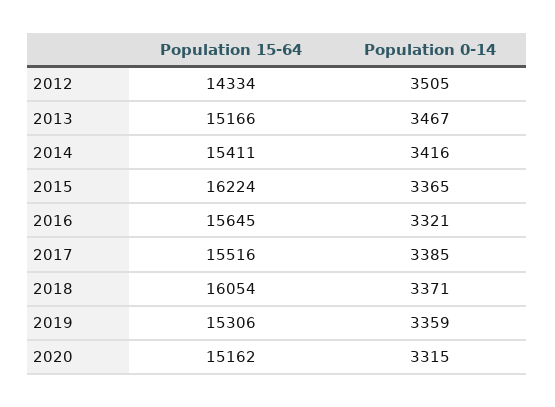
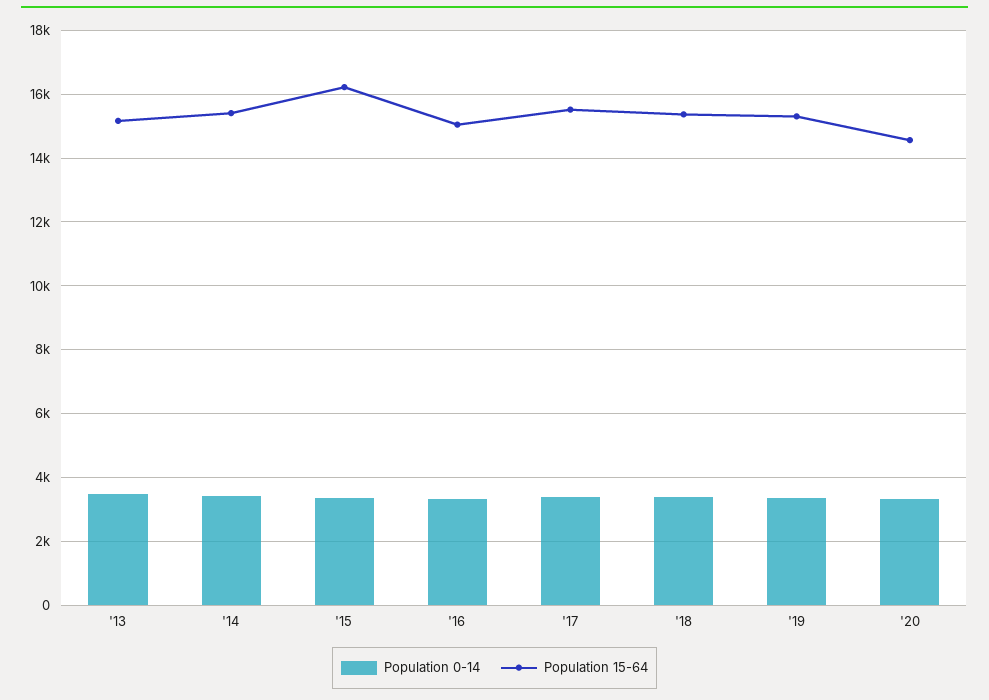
Population 15-64, 2012: 14334 -> none
Population 0-14, 2012: 3505 -> none
Population 15-64, 2016: 15645 -> 15000
Population 15-64, 2018: 16054 -> 15400
Population 15-64, 2020: 15162 -> 14600

